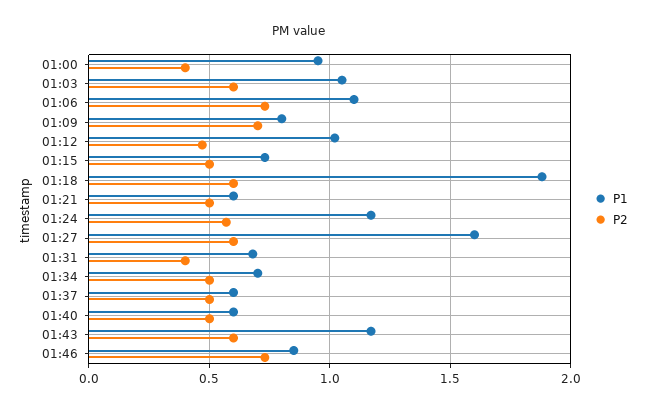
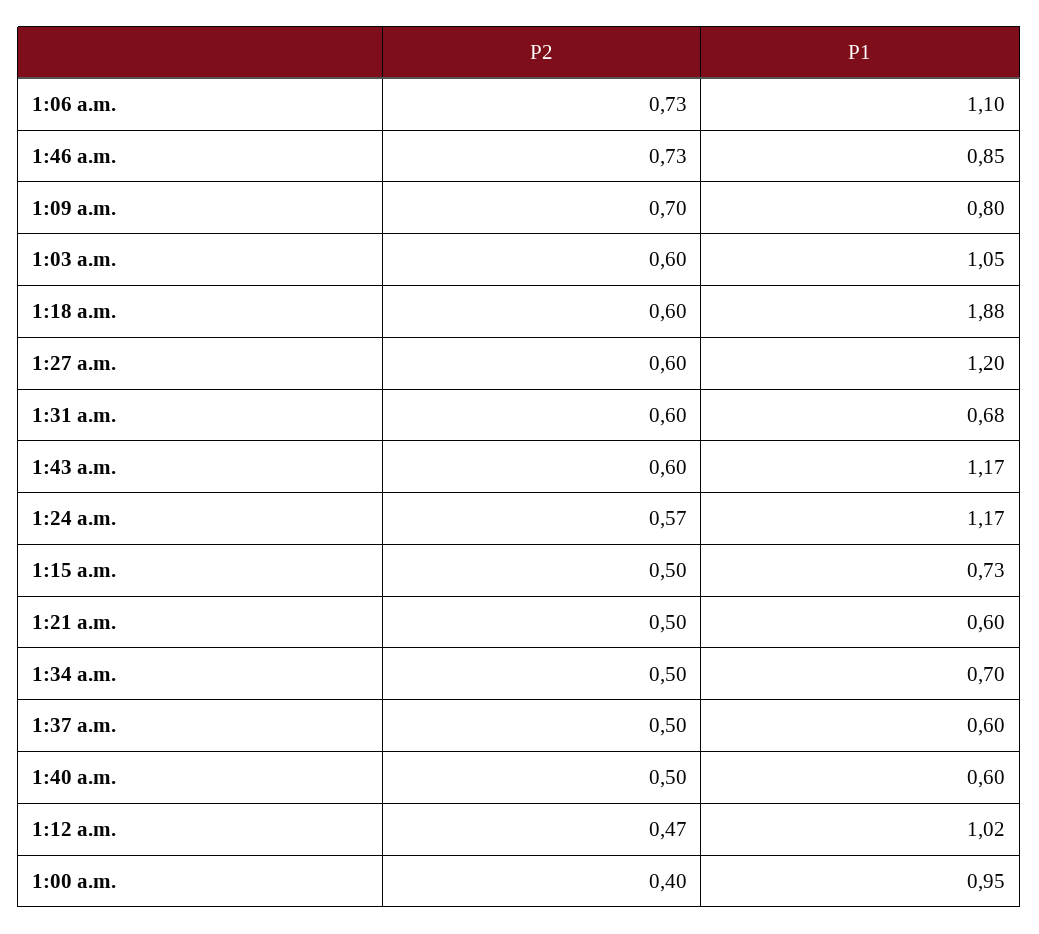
P1, 01:27: 1.6 -> 1.2
P2, 01:31: 0.4 -> 0.6

